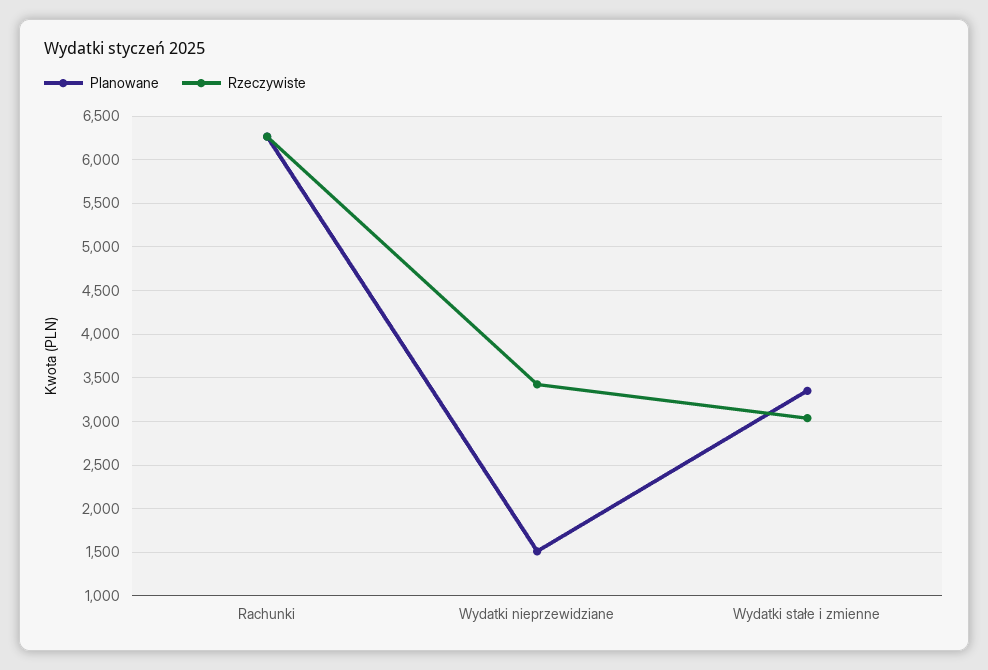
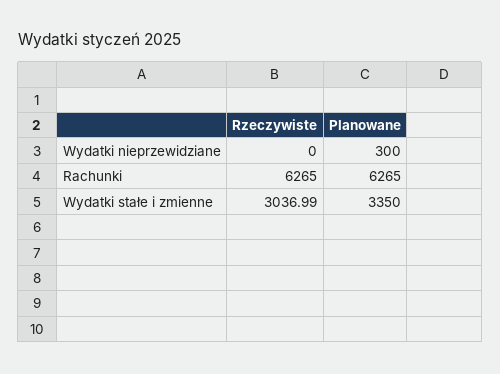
Planowane, Wydatki nieprzewidziane: 1500 -> 300
Rzeczywiste, Wydatki nieprzewidziane: 3400 -> 0

